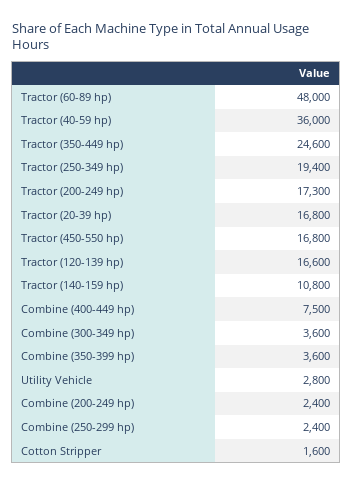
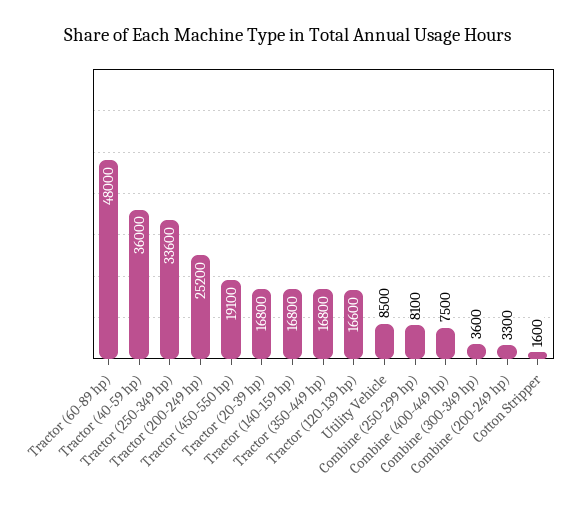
Tractor (350-449 hp): 24600 -> 16800
Tractor (250-349 hp): 19400 -> 33600
Tractor (200-249 hp): 17300 -> 25200
Tractor (450-550 hp): 16800 -> 19100
Tractor (140-159 hp): 10800 -> 16800
Combine (350-399 hp): 3600 -> none
Utility Vehicle: 2800 -> 8500
Combine (200-249 hp): 2400 -> 3300
Combine (250-299 hp): 2400 -> 8100

